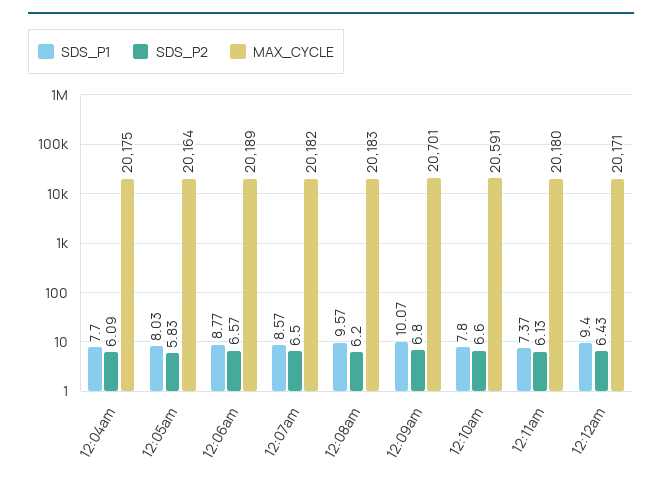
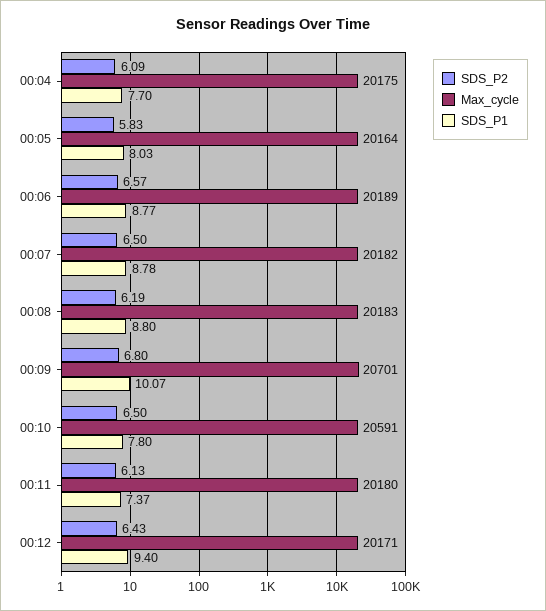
SDS_P1, 12:07am: 8.57 -> 8.78
SDS_P1, 12:08am: 9.57 -> 8.8
SDS_P2, 12:08am: 6.2 -> 6.19
SDS_P2, 12:10am: 6.6 -> 6.5

